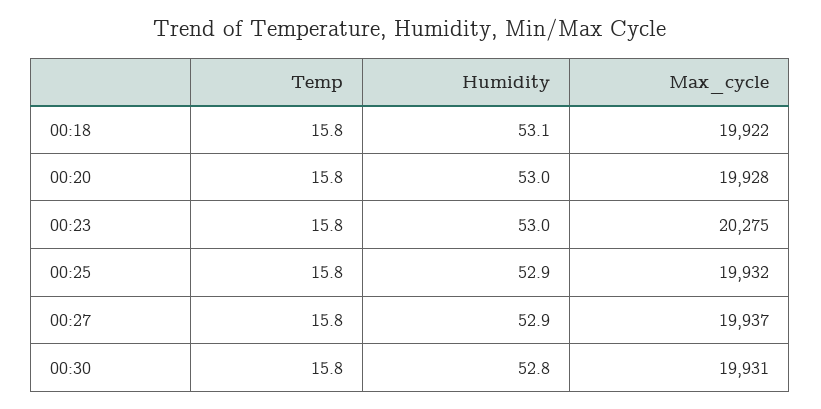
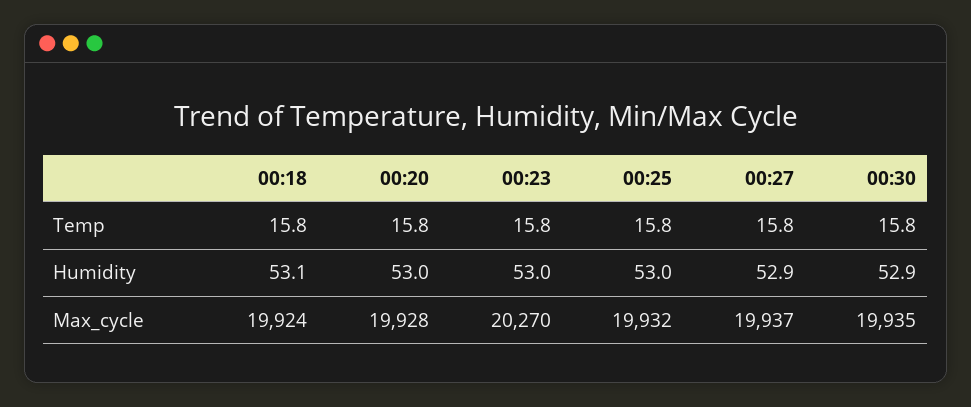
Max_cycle, 00:18: 19922 -> 19924
Max_cycle, 00:23: 20275 -> 20270
Humidity, 00:25: 52.9 -> 53
Humidity, 00:30: 52.8 -> 52.9
Max_cycle, 00:30: 19931 -> 19935

